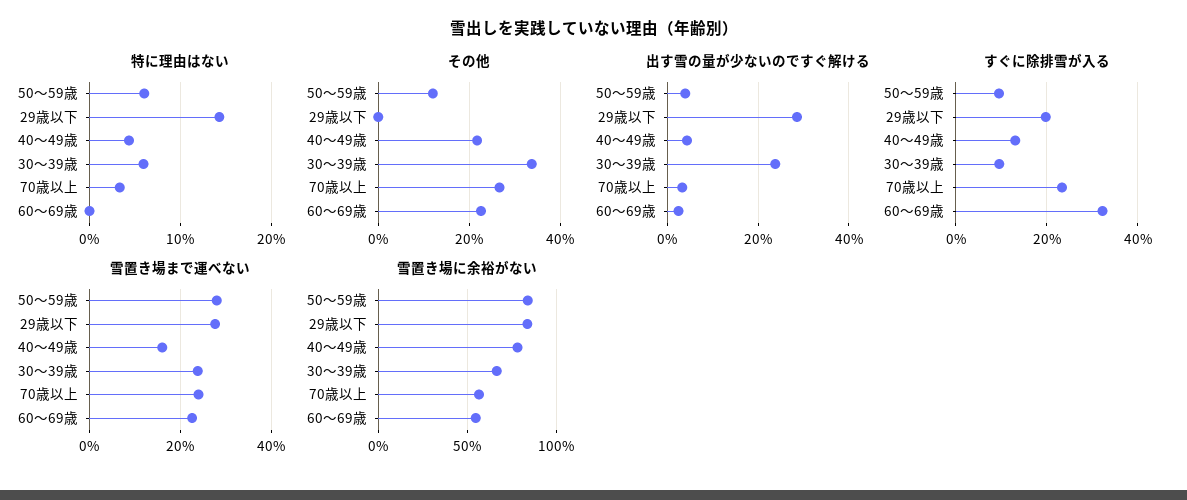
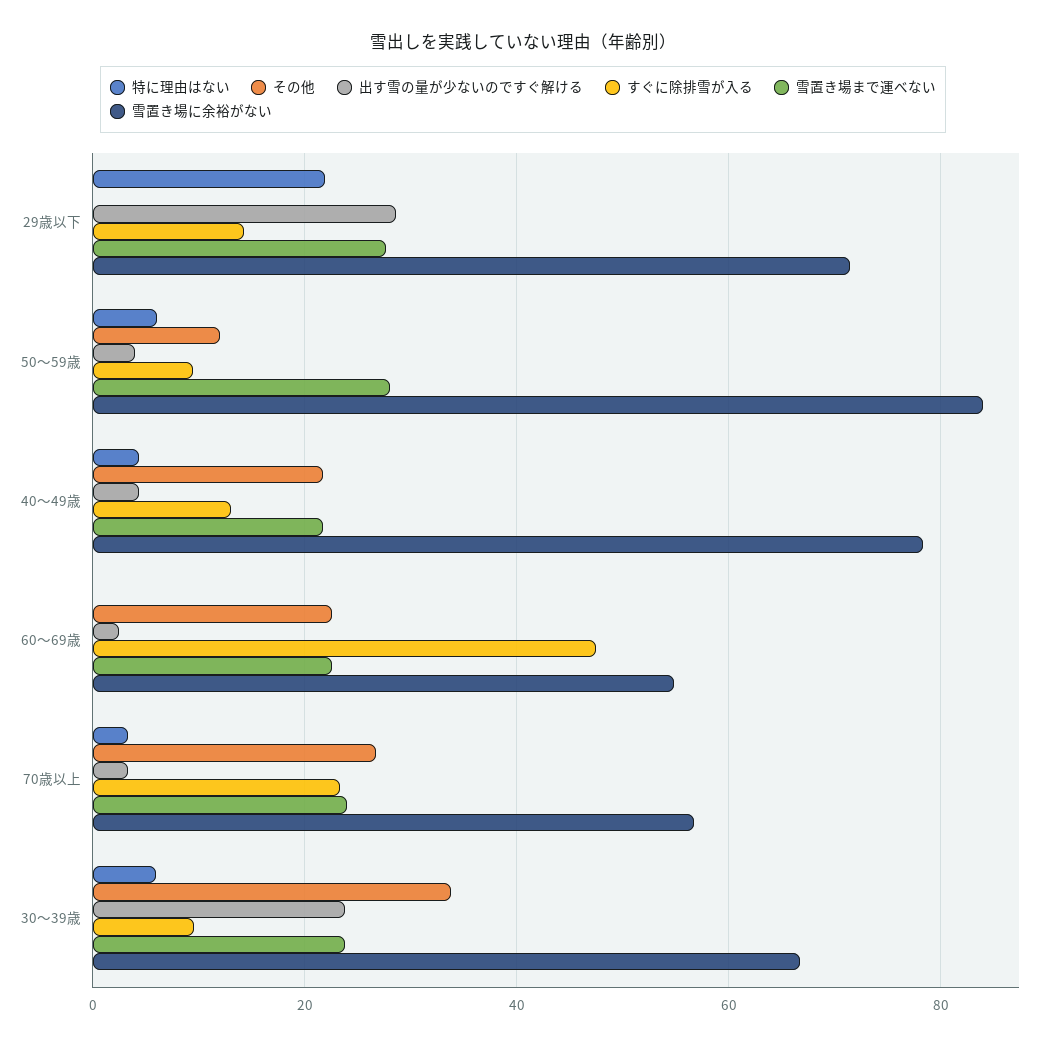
特に理由はない, 29歳以下: 14 -> 22
すぐに除排雪が入る, 29歳以下: 20 -> 14
すぐに除排雪が入る, 60～69歳: 32 -> 48
雪置き場まで運べない, 40～49歳: 16 -> 22
雪置き場に余裕がない, 29歳以下: 85 -> 72

